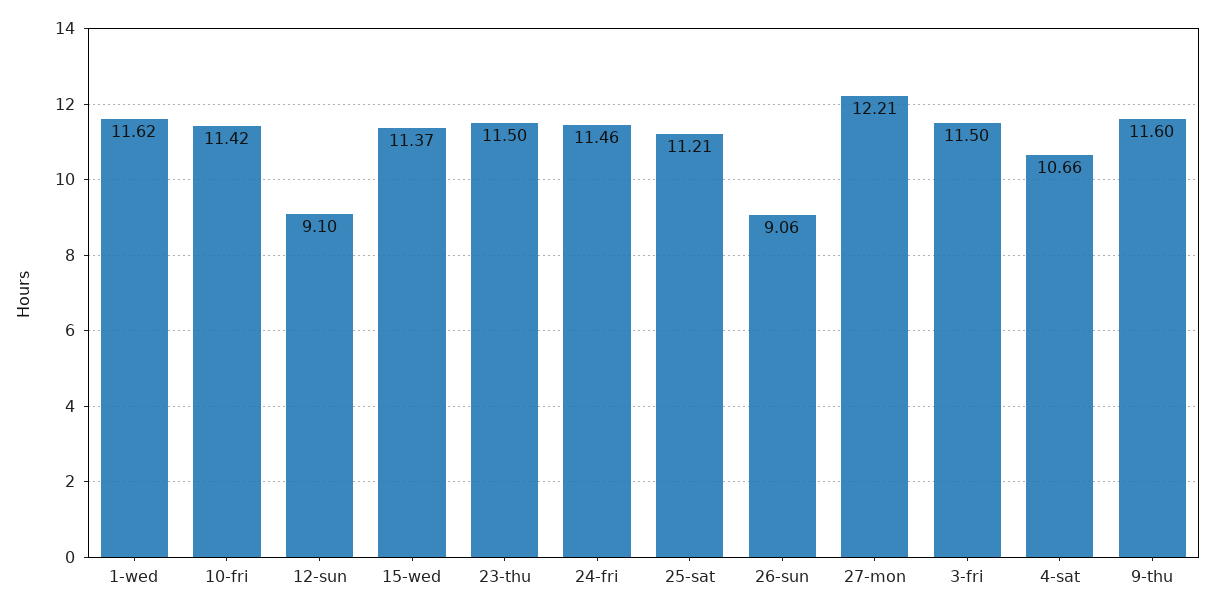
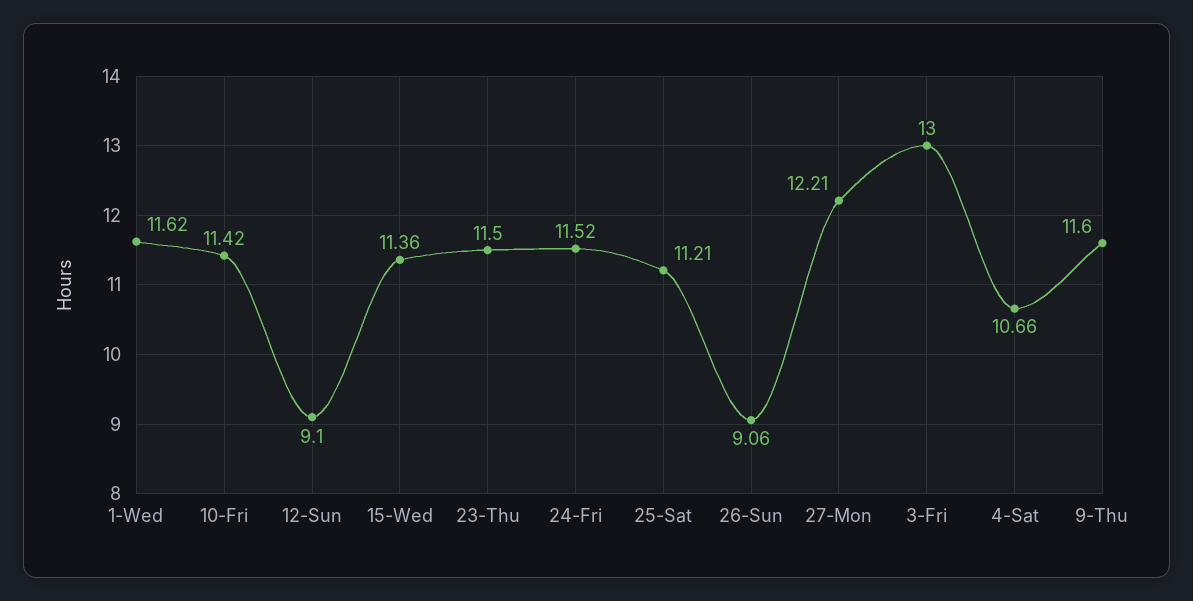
15-wed: 11.37 -> 11.36
24-fri: 11.46 -> 11.52
3-fri: 11.5 -> 13

